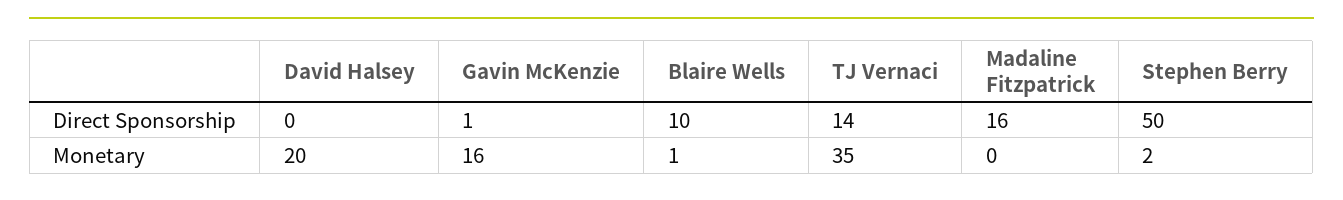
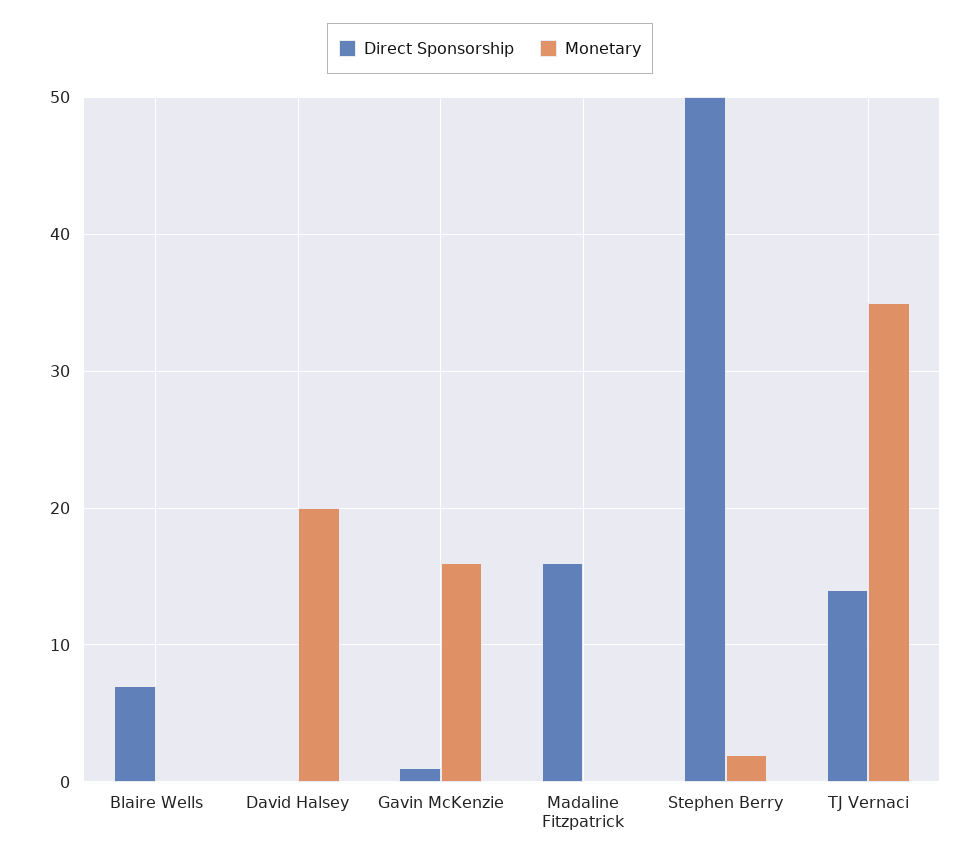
Direct Sponsorship, Blaire Wells: 10 -> 7
Monetary, Blaire Wells: 1 -> 0

